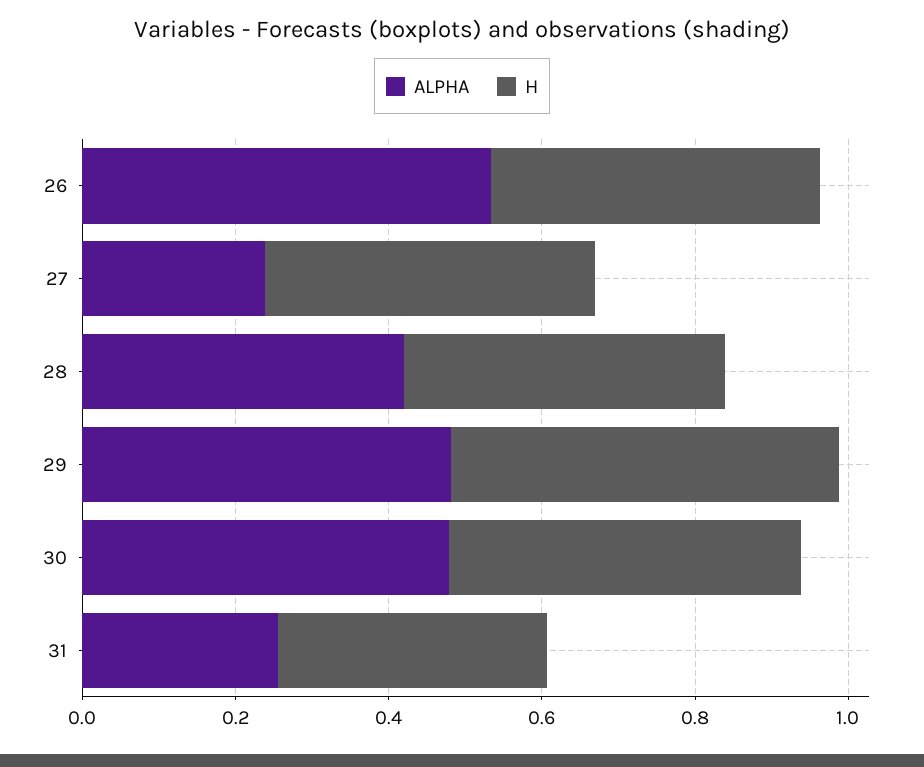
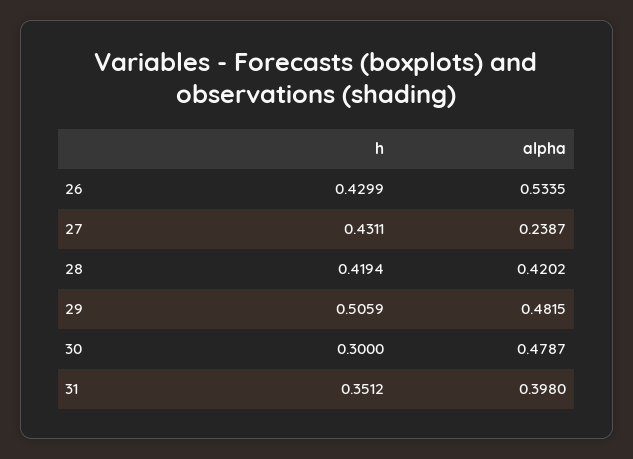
H, 30: 0.45 -> 0.3
ALPHA, 31: 0.25 -> 0.398

